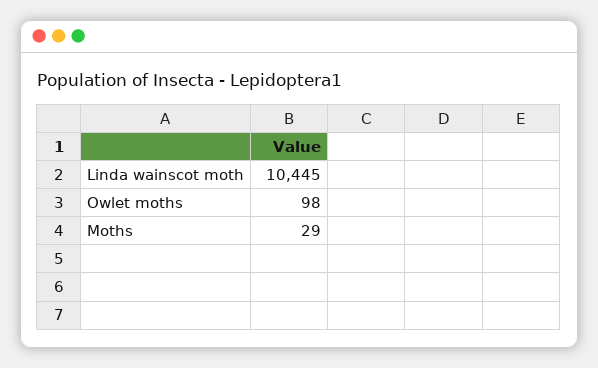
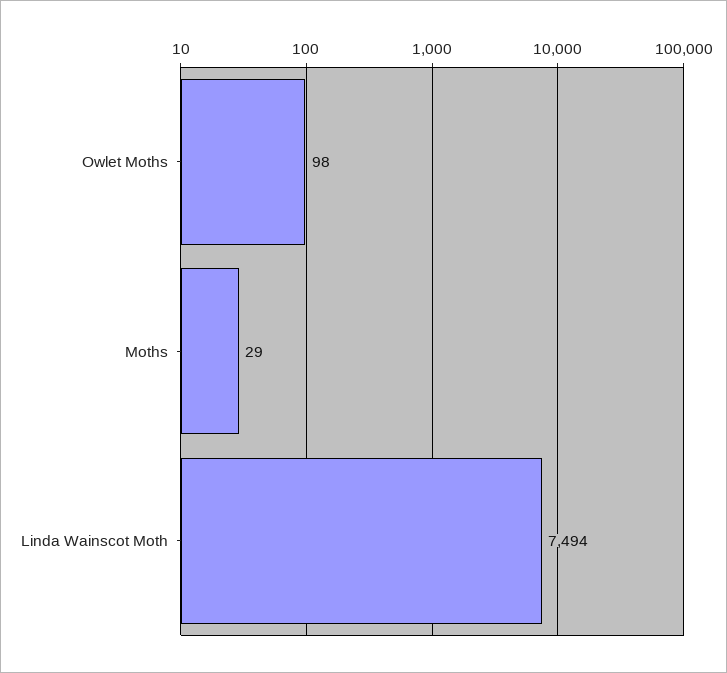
Linda wainscot moth: 10445 -> 7494

